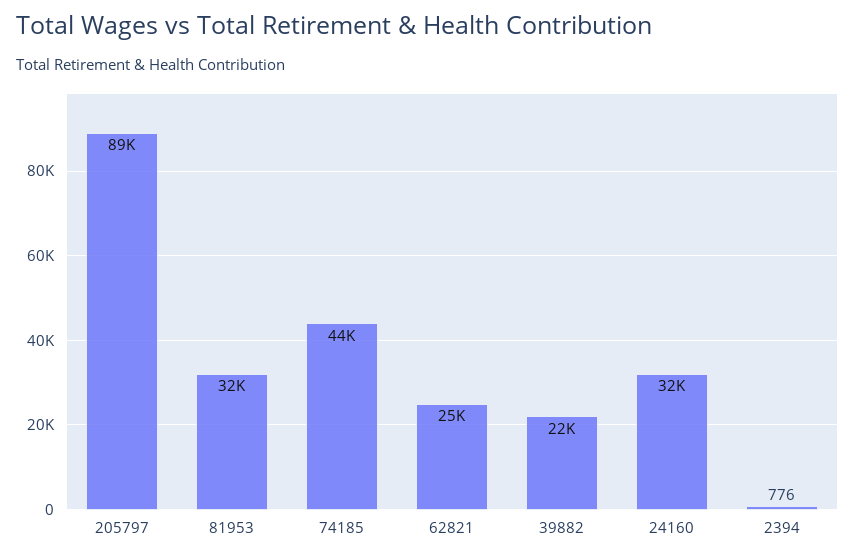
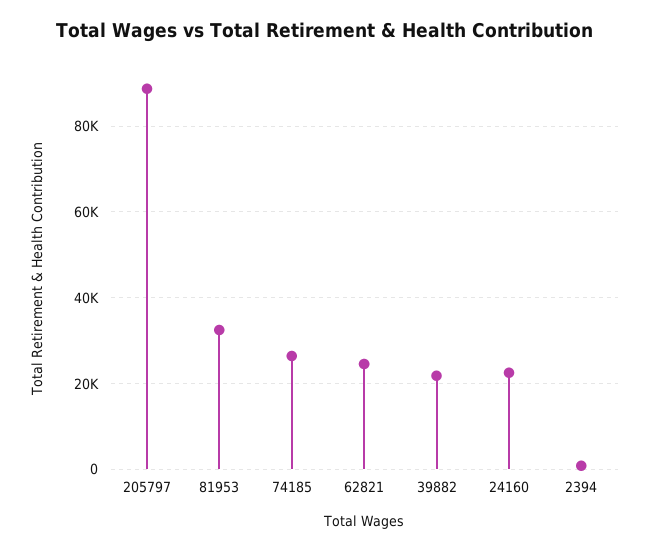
74185: 44000 -> 26000
24160: 32000 -> 22000

